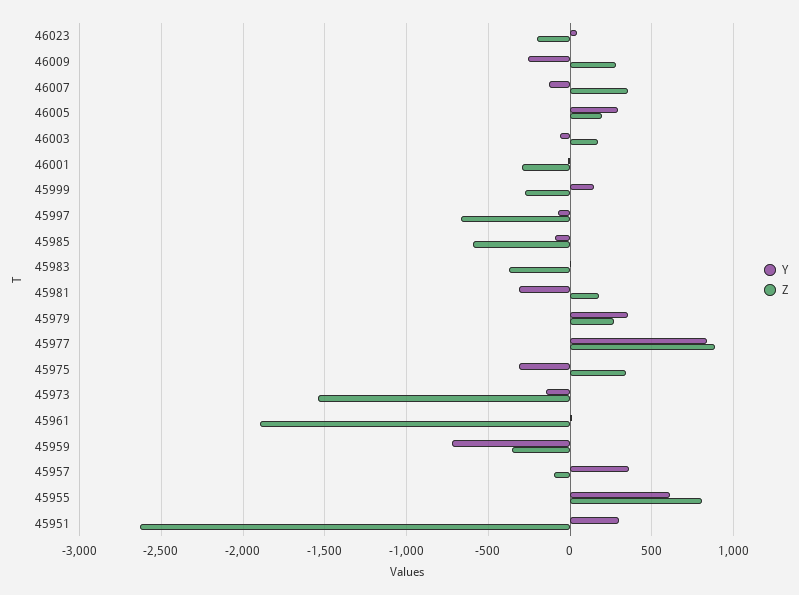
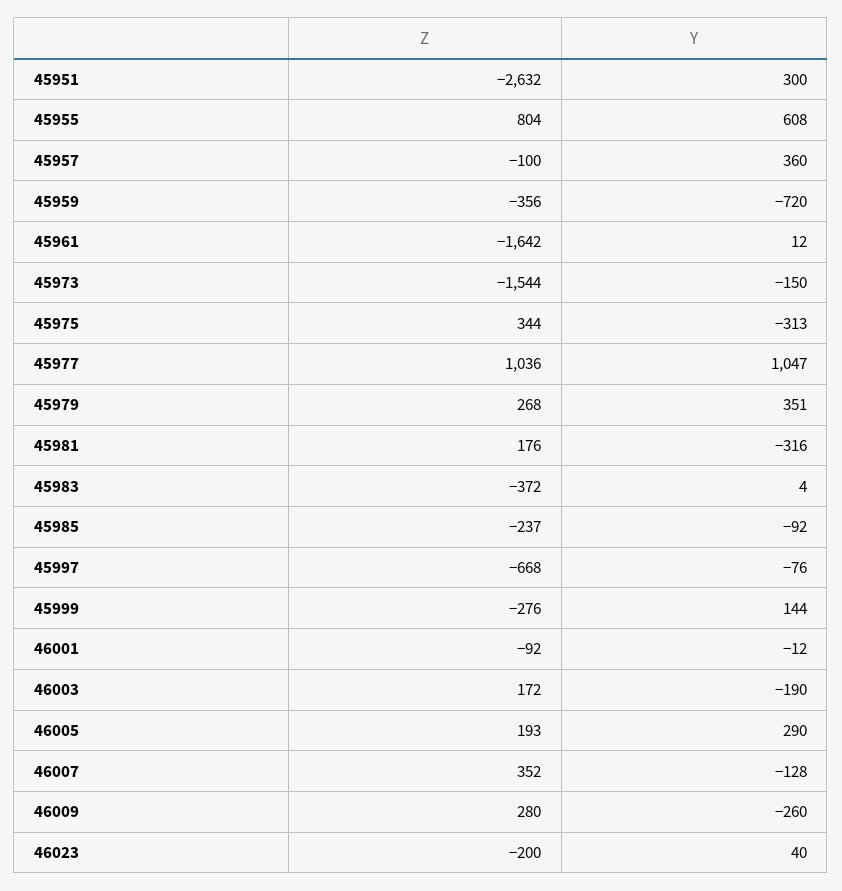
Y, 46003: -50 -> -190
Z, 46001: -300 -> -92
Z, 45985: -600 -> -237
Y, 45977: 850 -> 1047
Z, 45977: 900 -> 1036
Z, 45961: -1900 -> -1642

